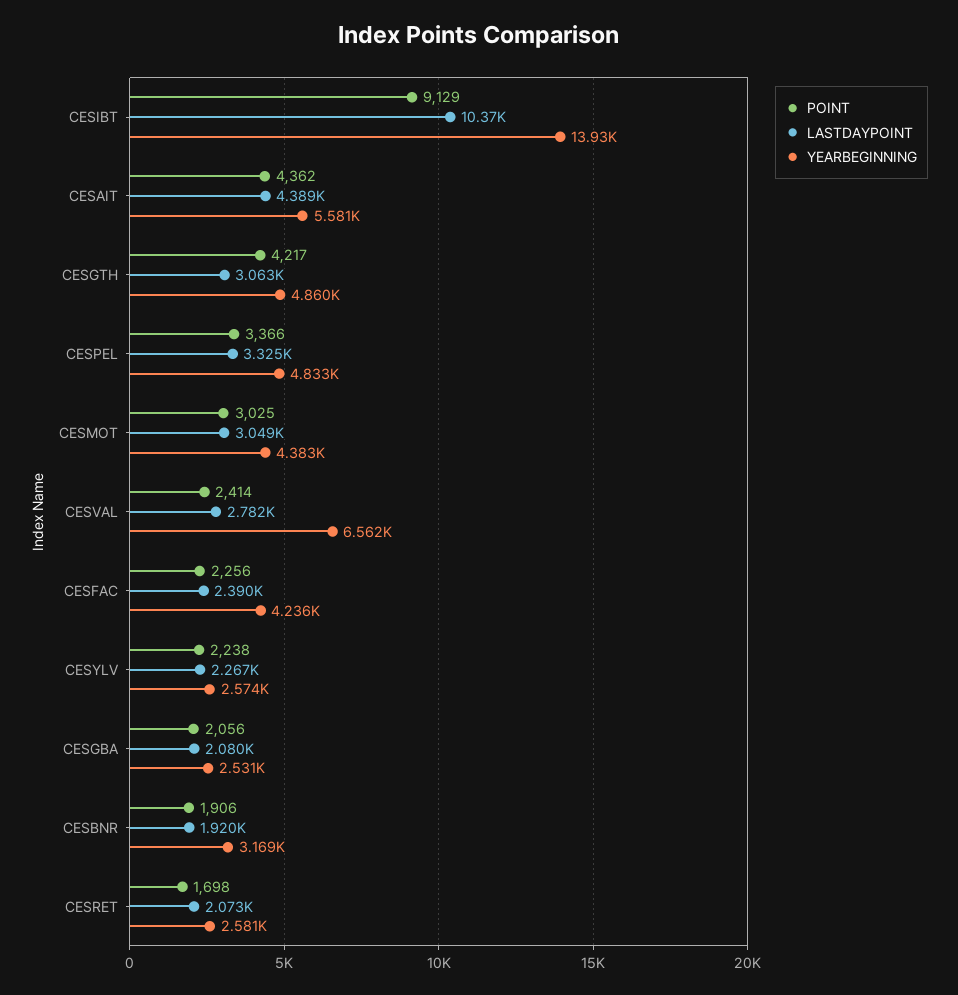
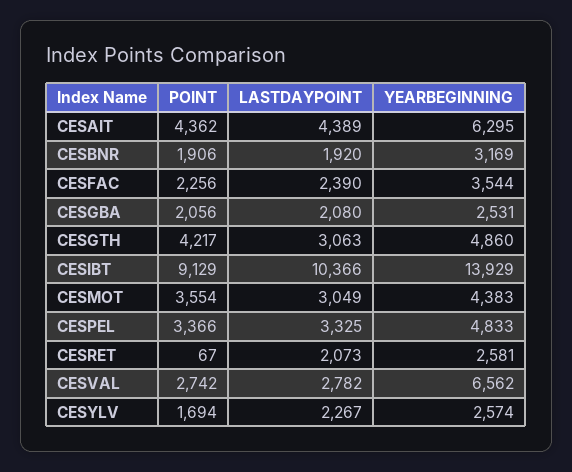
YEARBEGINNING, CESAIT: 5581 -> 6295
POINT, CESMOT: 3025 -> 3554
POINT, CESVAL: 2414 -> 2742
YEARBEGINNING, CESFAC: 4236 -> 3544
POINT, CESYLV: 2238 -> 1694
POINT, CESRET: 1698 -> 67

